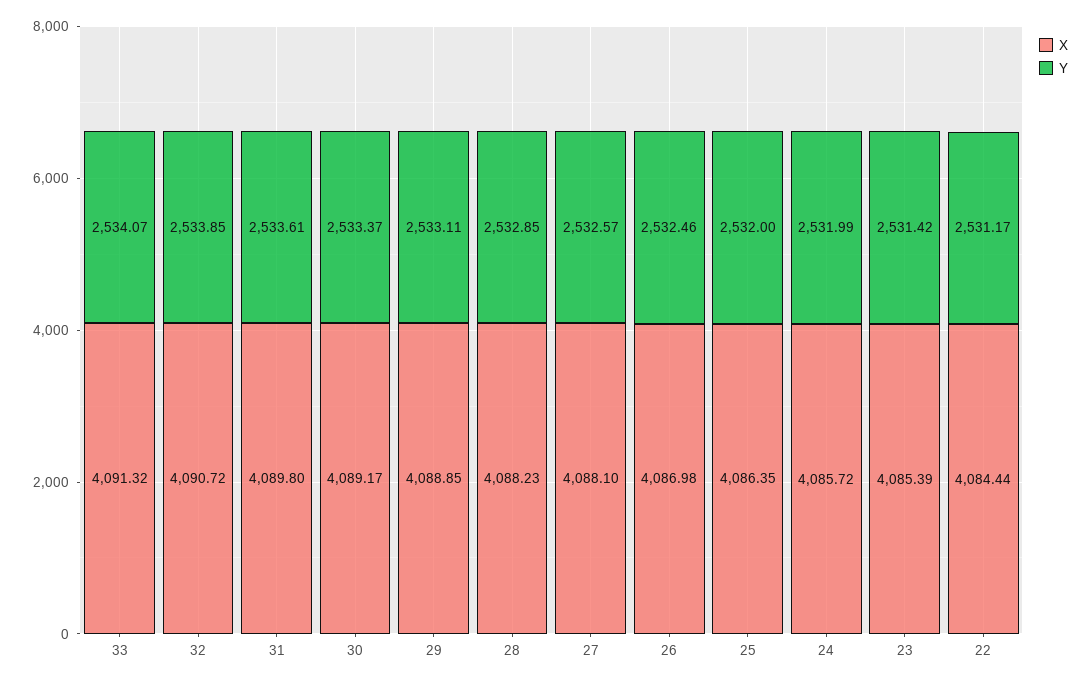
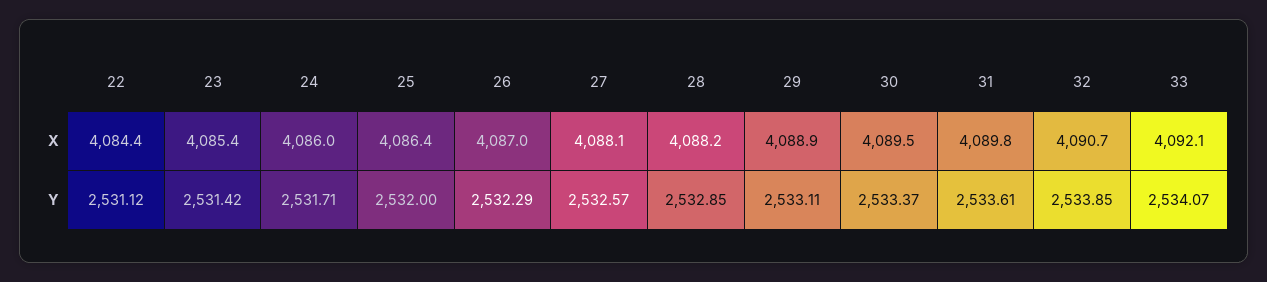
X, 33: 4091.32 -> 4092.1
X, 30: 4089.17 -> 4089.5
Y, 26: 2532.46 -> 2532.29
X, 24: 4085.72 -> 4086
Y, 24: 2531.99 -> 2531.71
Y, 22: 2531.17 -> 2531.12

